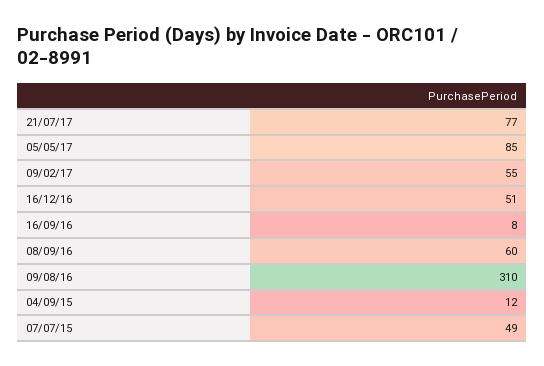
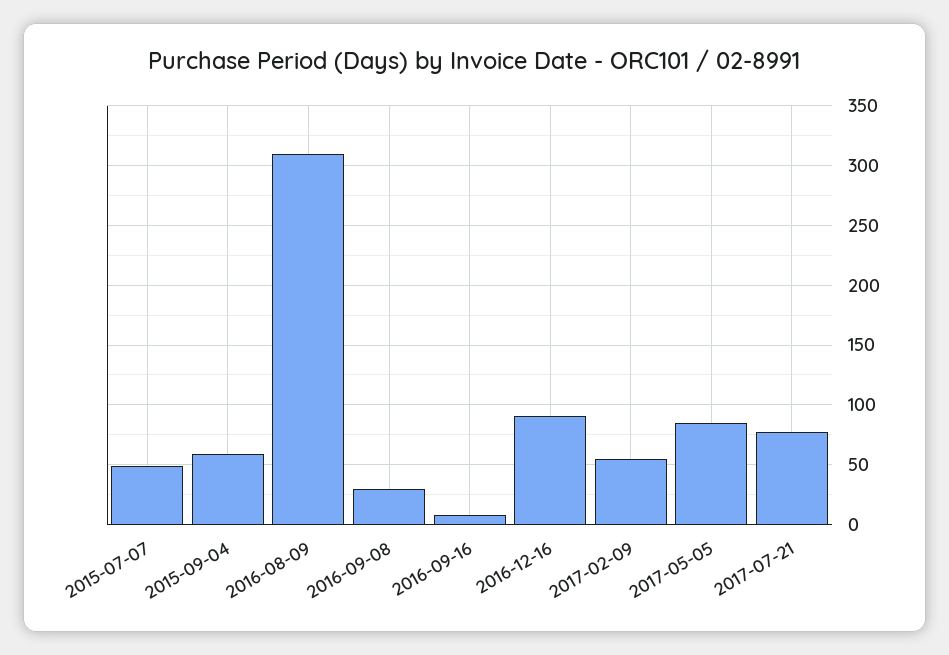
16/12/16: 51 -> 90
08/09/16: 60 -> 30
04/09/15: 12 -> 60

